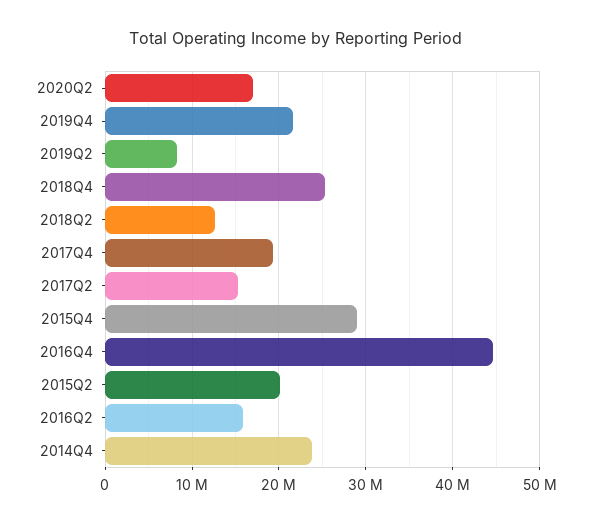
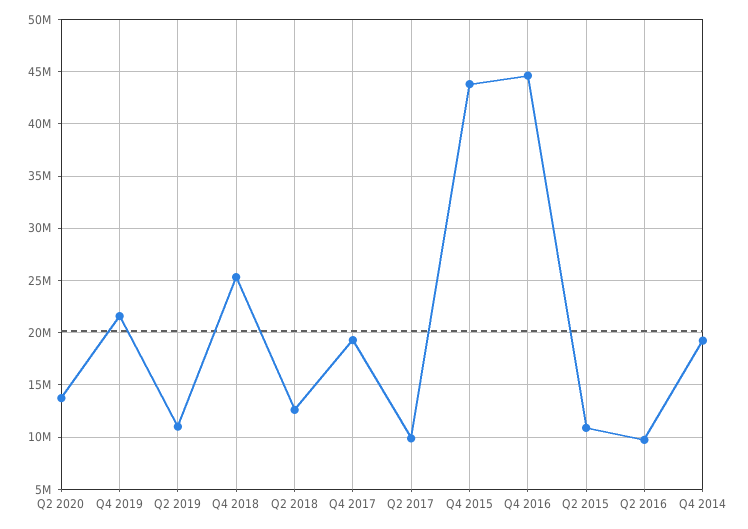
2020Q2: 17000000 -> 14000000
2019Q2: 8000000 -> 11000000
2017Q2: 15000000 -> 10000000
2015Q4: 29000000 -> 44000000
2015Q2: 20000000 -> 11000000
2016Q2: 16000000 -> 10000000
2014Q4: 24000000 -> 19000000

